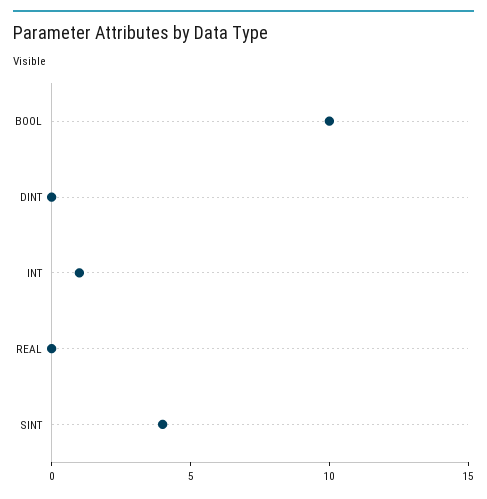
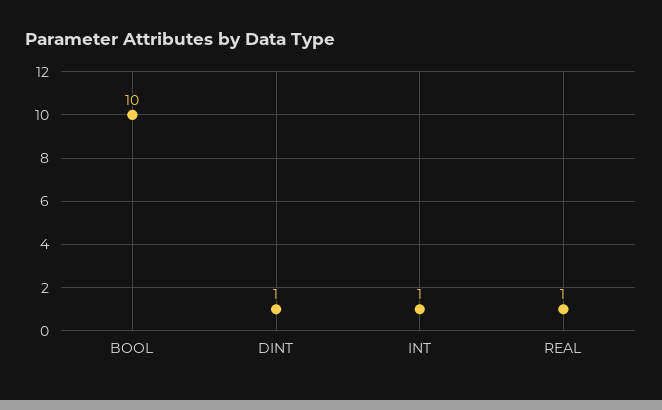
DINT: 0 -> 1
REAL: 0 -> 1
SINT: 4 -> none

